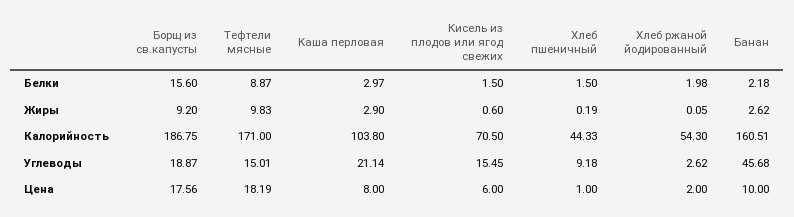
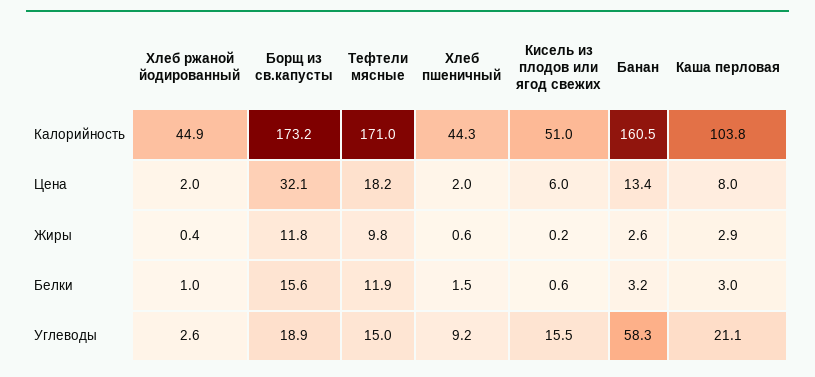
Тефтели мясные, Белки: 8.87 -> 11.9
Кисель из плодов или ягод свежих, Белки: 1.5 -> 0.6
Хлеб ржаной йодированный, Белки: 1.98 -> 1
Банан, Белки: 2.18 -> 3.2
Борщ из св.капусты, Жиры: 9.2 -> 11.8
Кисель из плодов или ягод свежих, Жиры: 0.6 -> 0.2
Хлеб пшеничный, Жиры: 0.19 -> 0.6
Хлеб ржаной йодированный, Жиры: 0.05 -> 0.4
Борщ из св.капусты, Калорийность: 186.75 -> 173.2
Кисель из плодов или ягод свежих, Калорийность: 70.5 -> 51
Хлеб ржаной йодированный, Калорийность: 54.3 -> 44.9
Банан, Углеводы: 45.68 -> 58.3
Борщ из св.капусты, Цена: 17.56 -> 32.1
Хлеб пшеничный, Цена: 1 -> 2
Банан, Цена: 10 -> 13.4

